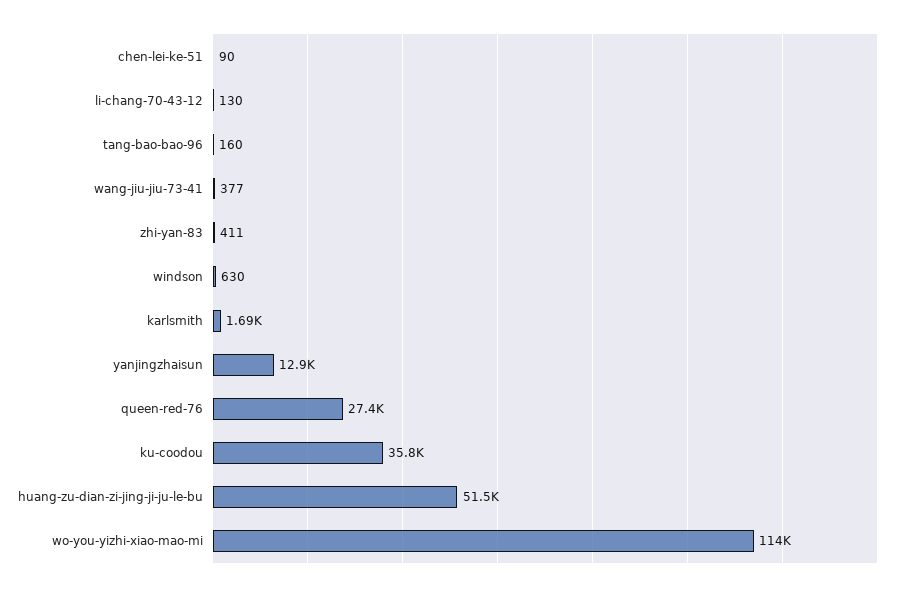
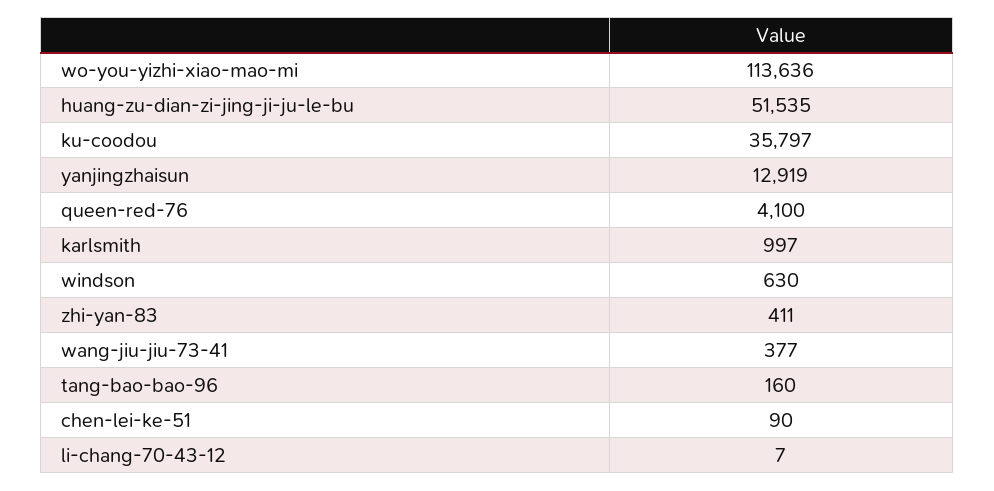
li-chang-70-43-12: 130 -> 7
karlsmith: 1690 -> 997
queen-red-76: 27400 -> 4100

